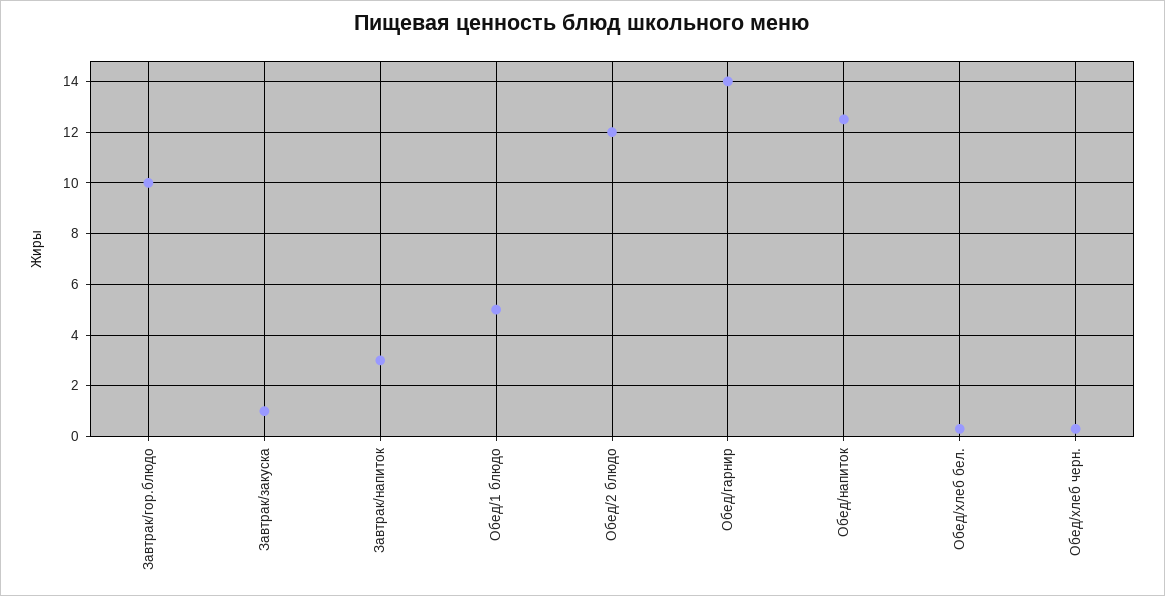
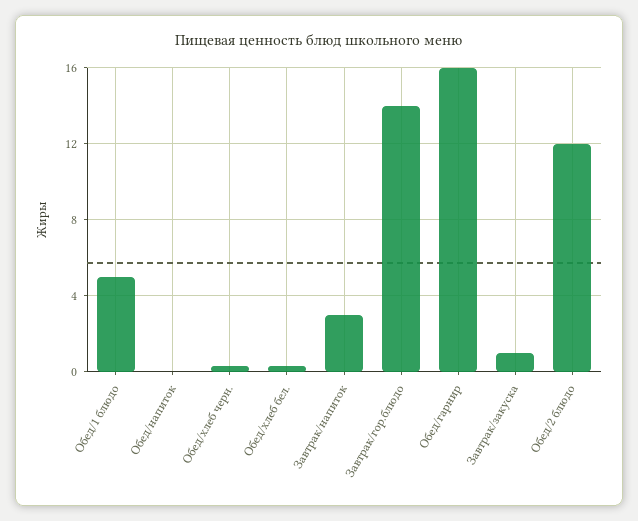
Завтрак/гор.блюдо: 10 -> 14
Обед/гарнир: 14 -> 16
Обед/напиток: 12.5 -> 0

